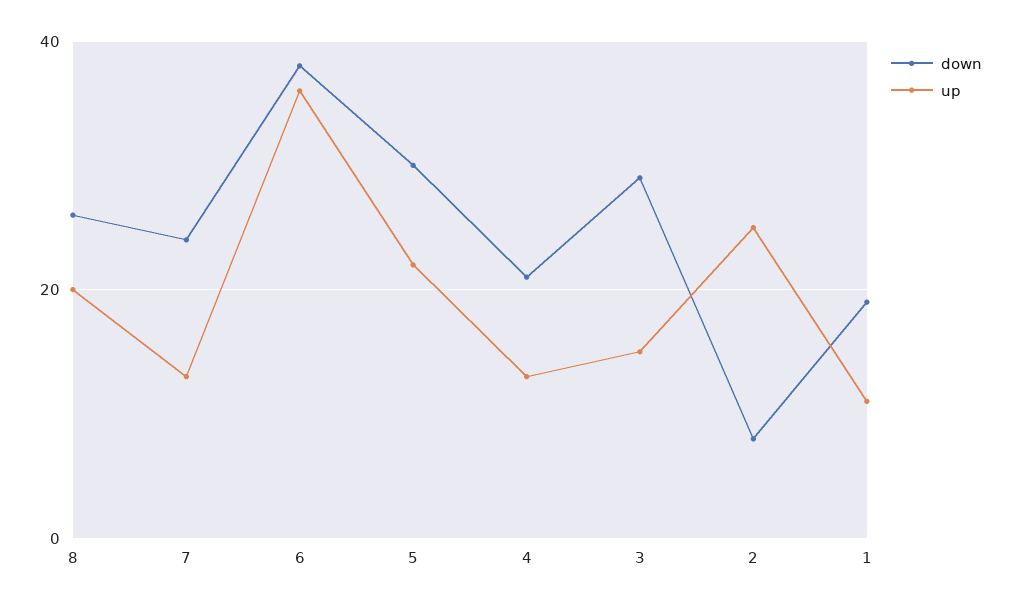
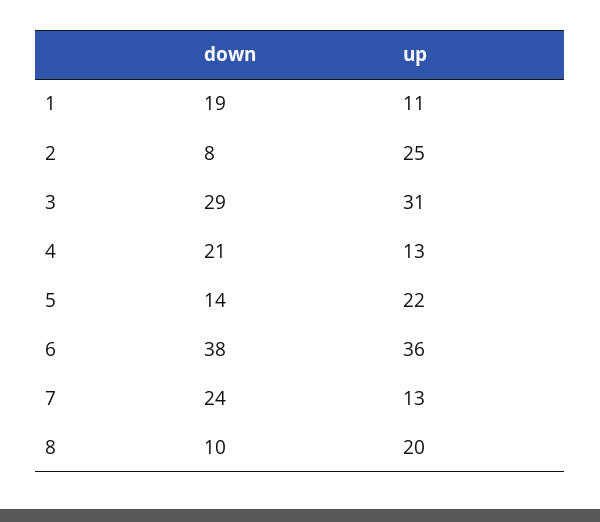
down, 8: 25 -> 10
down, 5: 30 -> 14
up, 3: 15 -> 31

